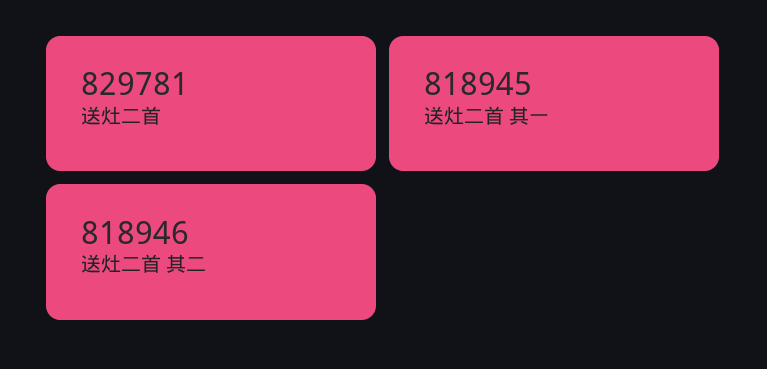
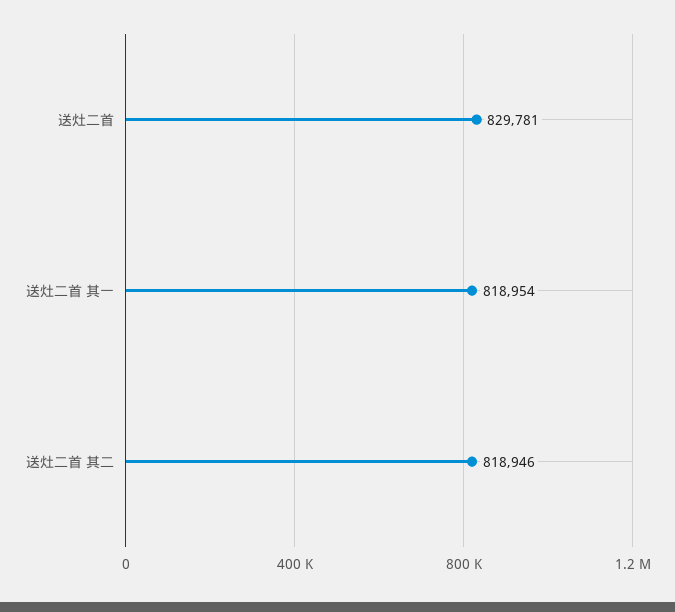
送灶二首 其一: 818945 -> 818954

